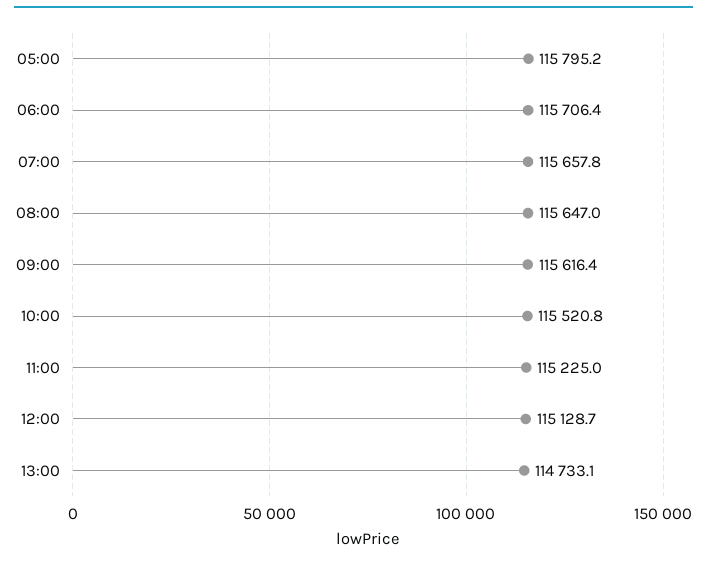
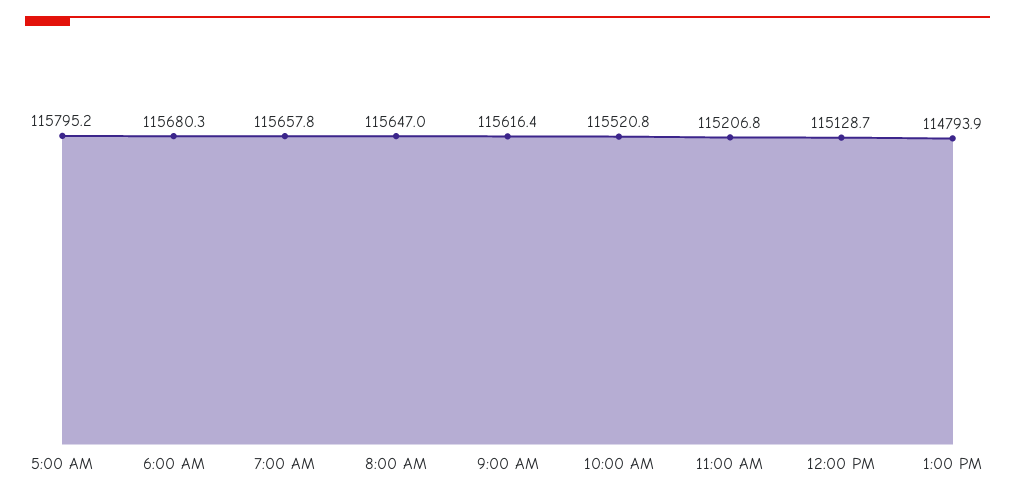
06:00: 115706.4 -> 115680.3
11:00: 115225 -> 115206.8
13:00: 114733.1 -> 114793.9

